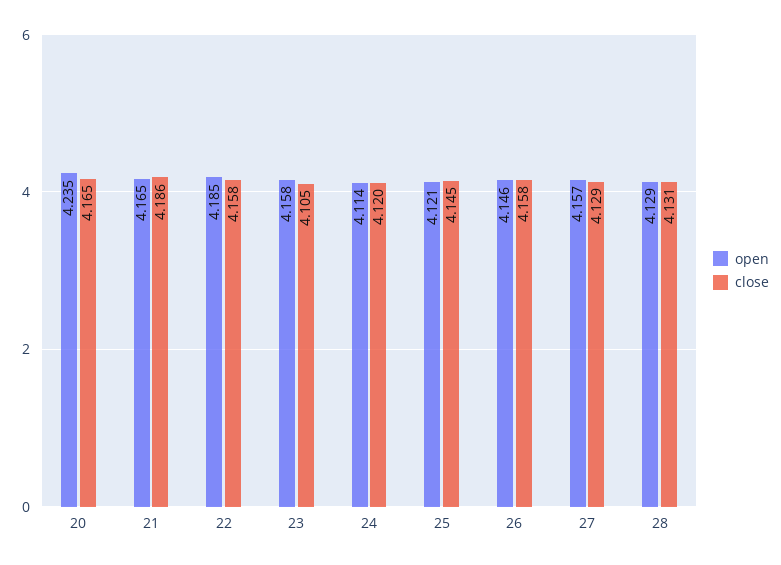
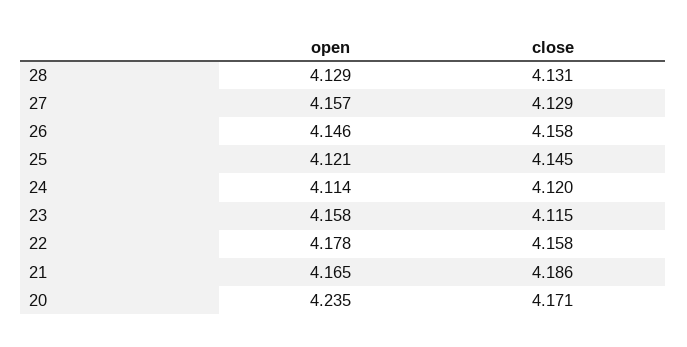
close, 20: 4.165 -> 4.171
open, 22: 4.185 -> 4.178
close, 23: 4.105 -> 4.115

